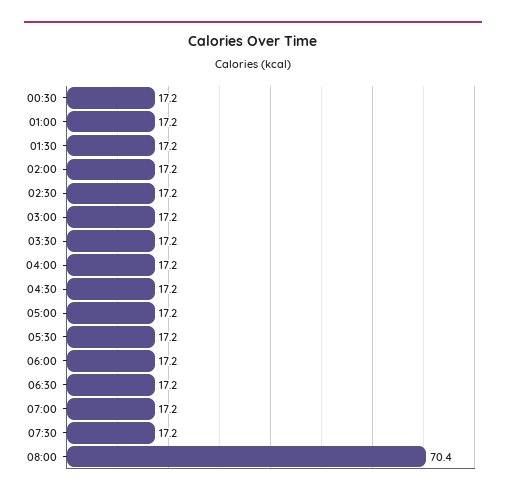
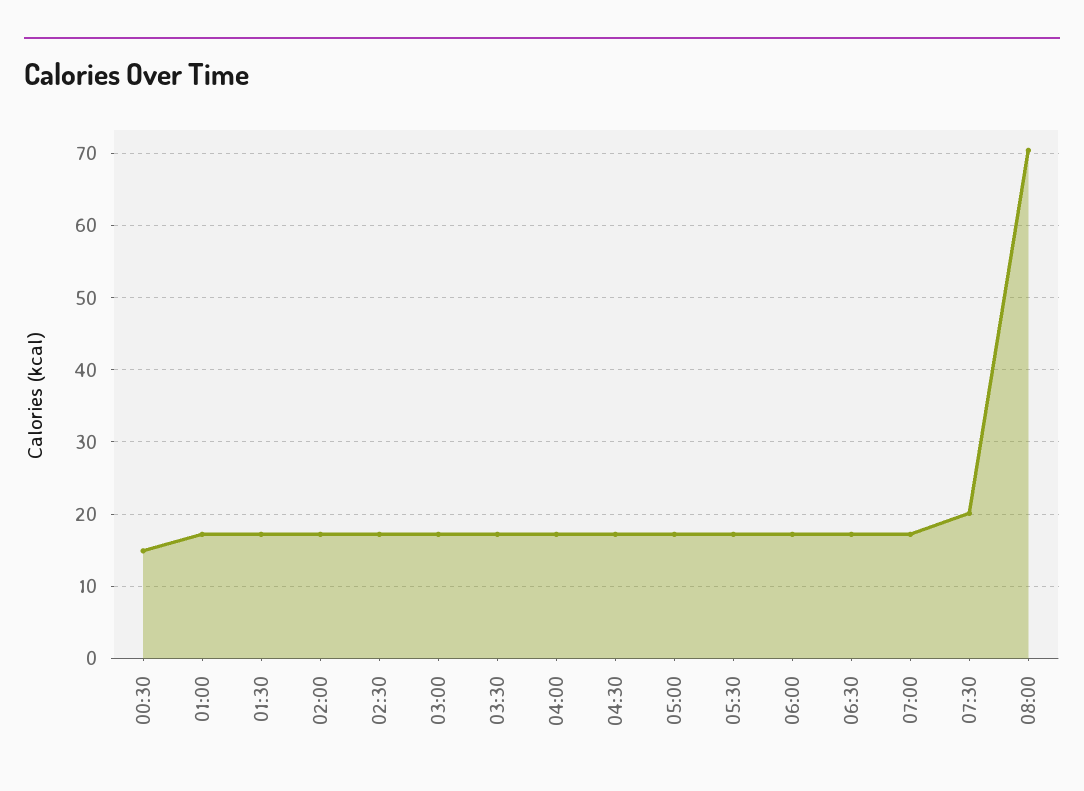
00:30: 17.2 -> 15
07:30: 17.2 -> 20

